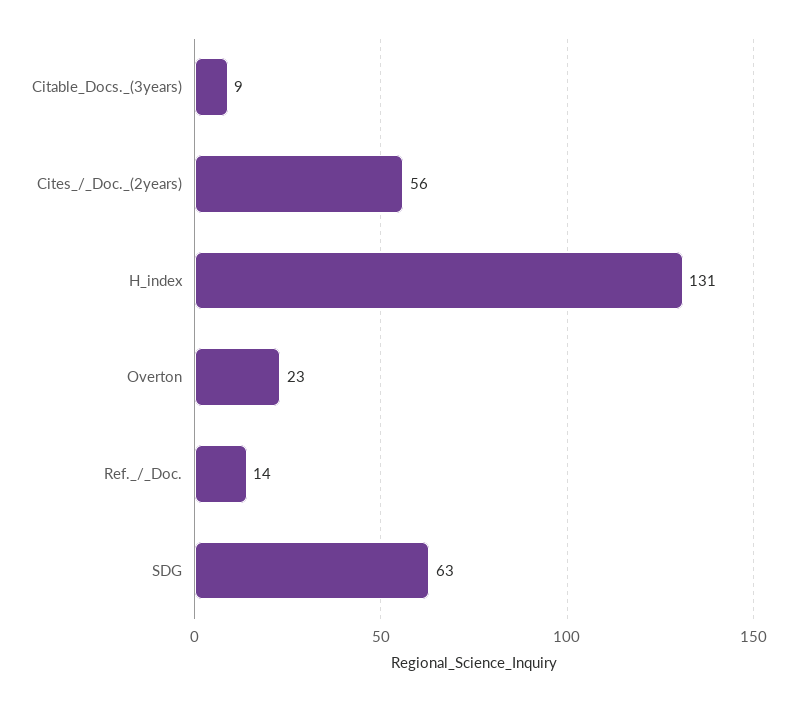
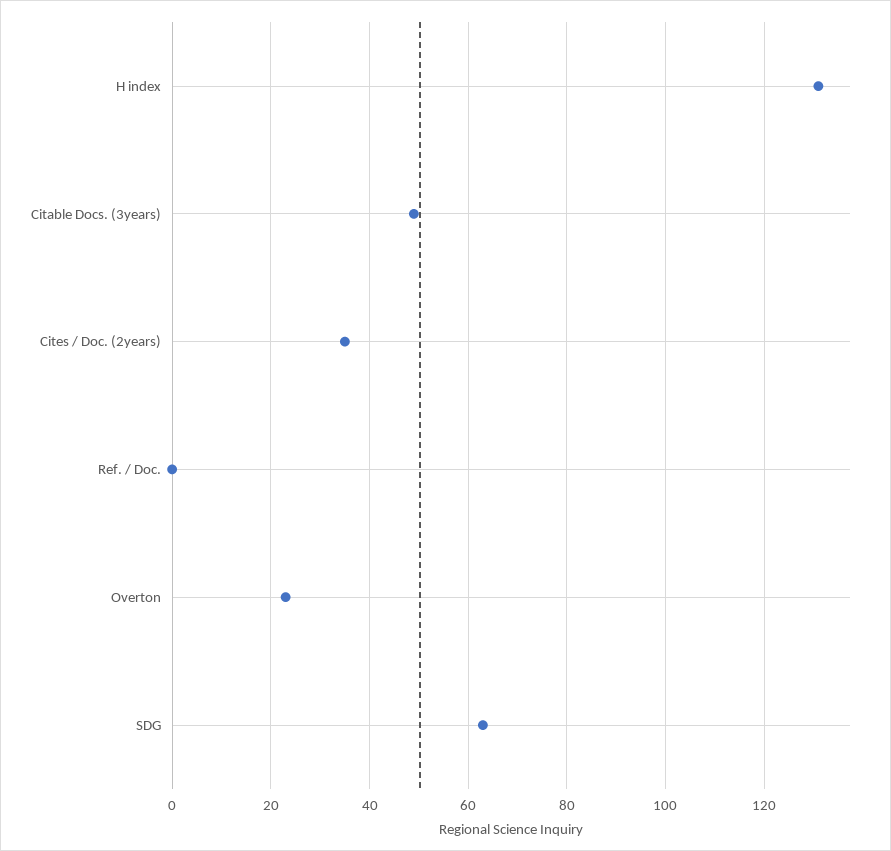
Citable_Docs._(3years): 9 -> 50
Cites_/_Doc._(2years): 56 -> 35
Ref._/_Doc.: 14 -> 0

